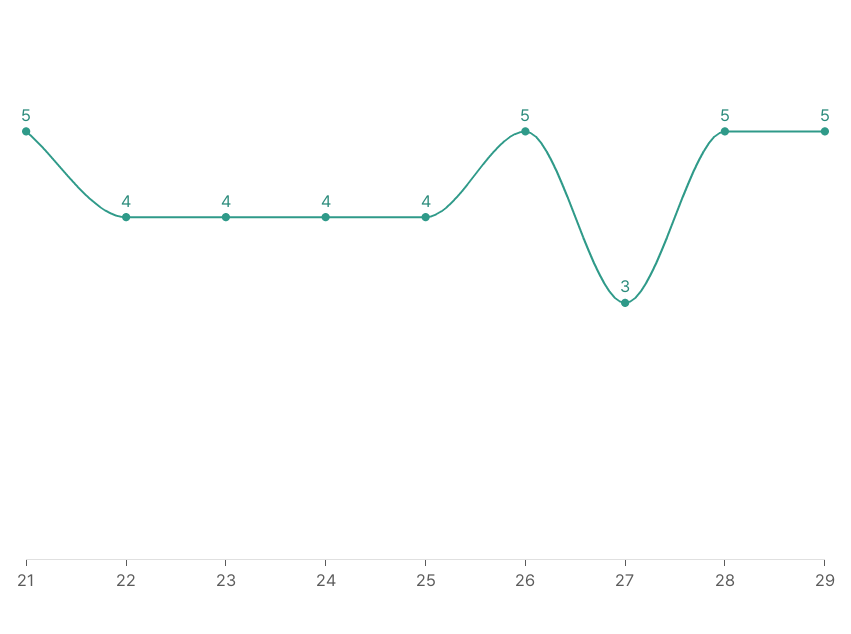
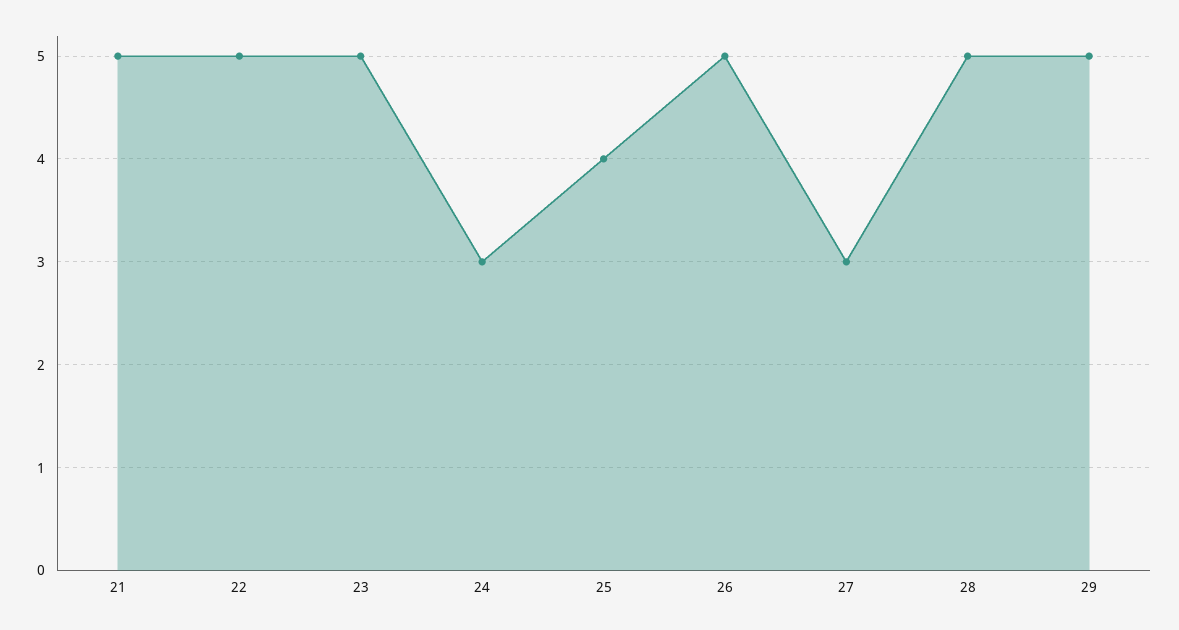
22: 4 -> 5
23: 4 -> 5
24: 4 -> 3

